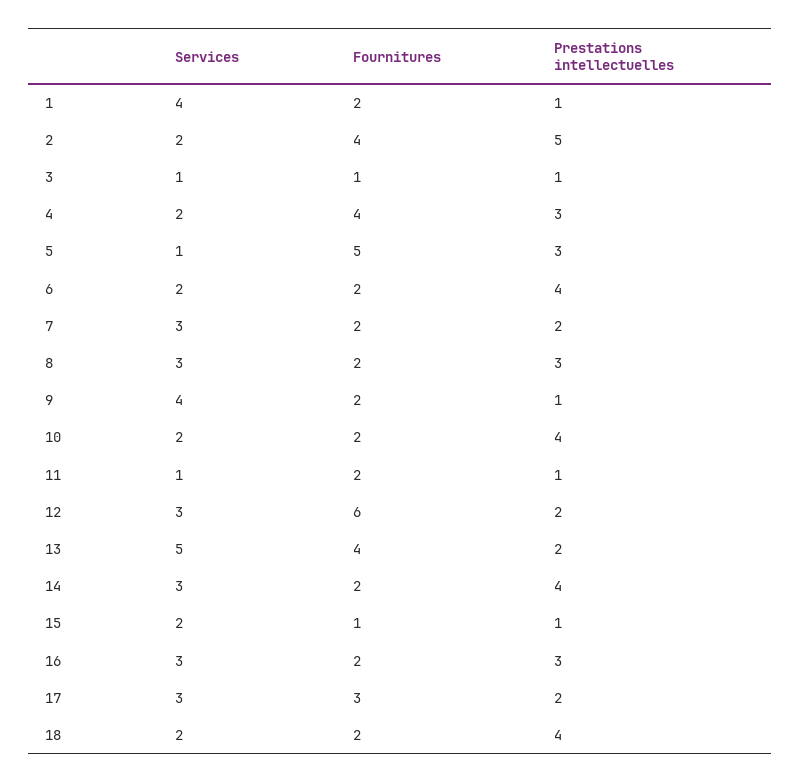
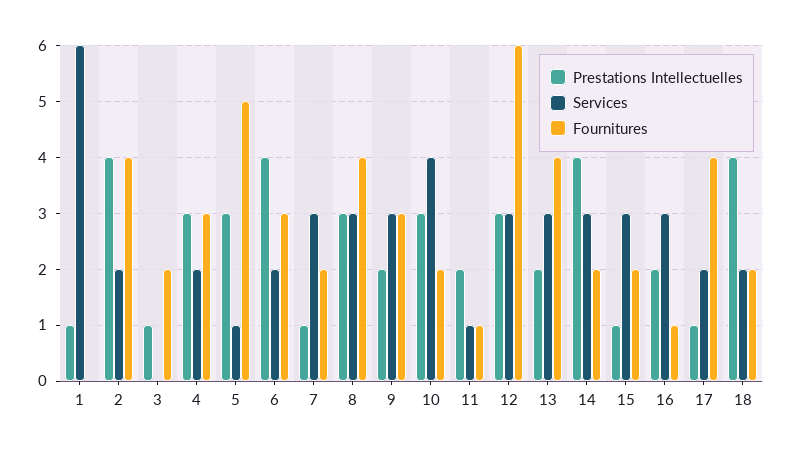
Services, 1: 4 -> 6
Fournitures, 1: 2 -> 0
Prestations intellectuelles, 2: 5 -> 4
Services, 3: 1 -> 0
Fournitures, 3: 1 -> 2
Fournitures, 4: 4 -> 3
Fournitures, 6: 2 -> 3
Prestations intellectuelles, 7: 2 -> 1
Fournitures, 8: 2 -> 4
Services, 9: 4 -> 3
Fournitures, 9: 2 -> 3
Prestations intellectuelles, 9: 1 -> 2
Services, 10: 2 -> 4
Prestations intellectuelles, 10: 4 -> 3
Fournitures, 11: 2 -> 1
Prestations intellectuelles, 11: 1 -> 2
Prestations intellectuelles, 12: 2 -> 3
Services, 13: 5 -> 3
Services, 15: 2 -> 3
Fournitures, 15: 1 -> 2
Fournitures, 16: 2 -> 1
Prestations intellectuelles, 16: 3 -> 2
Services, 17: 3 -> 2
Fournitures, 17: 3 -> 4
Prestations intellectuelles, 17: 2 -> 1

